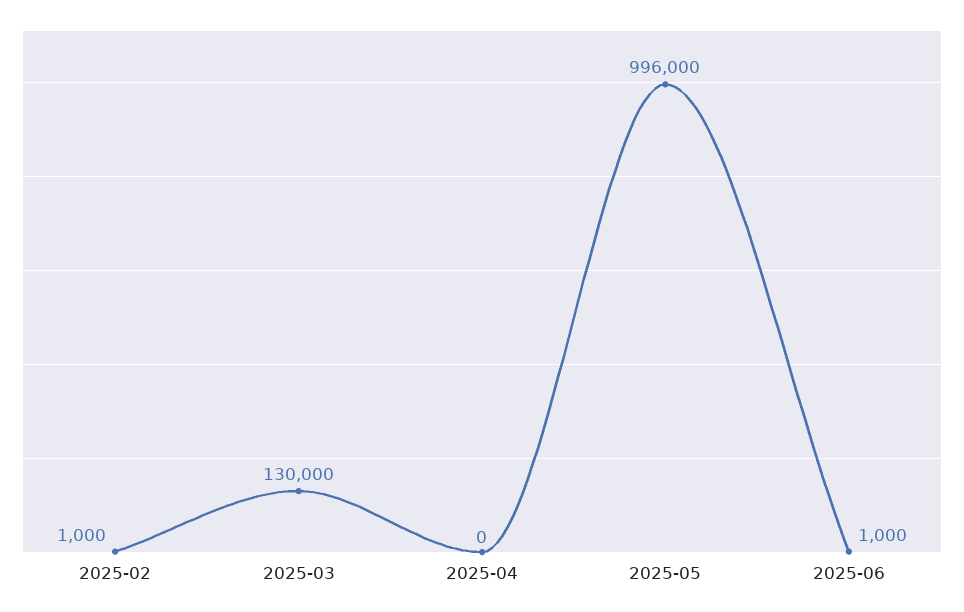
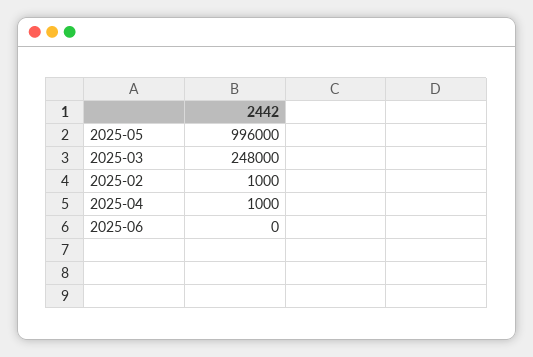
2025-03: 130000 -> 248000
2025-04: 0 -> 1000
2025-06: 1000 -> 0

